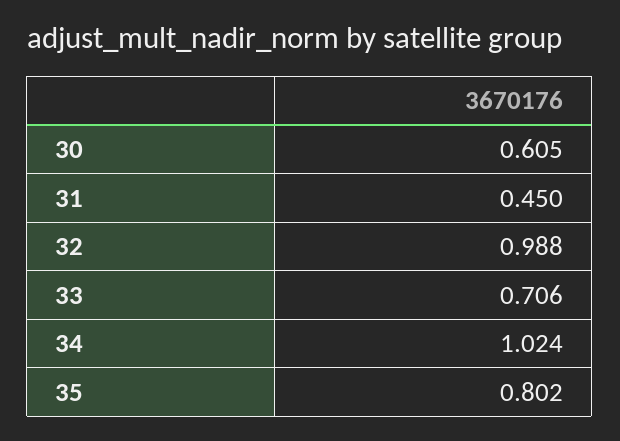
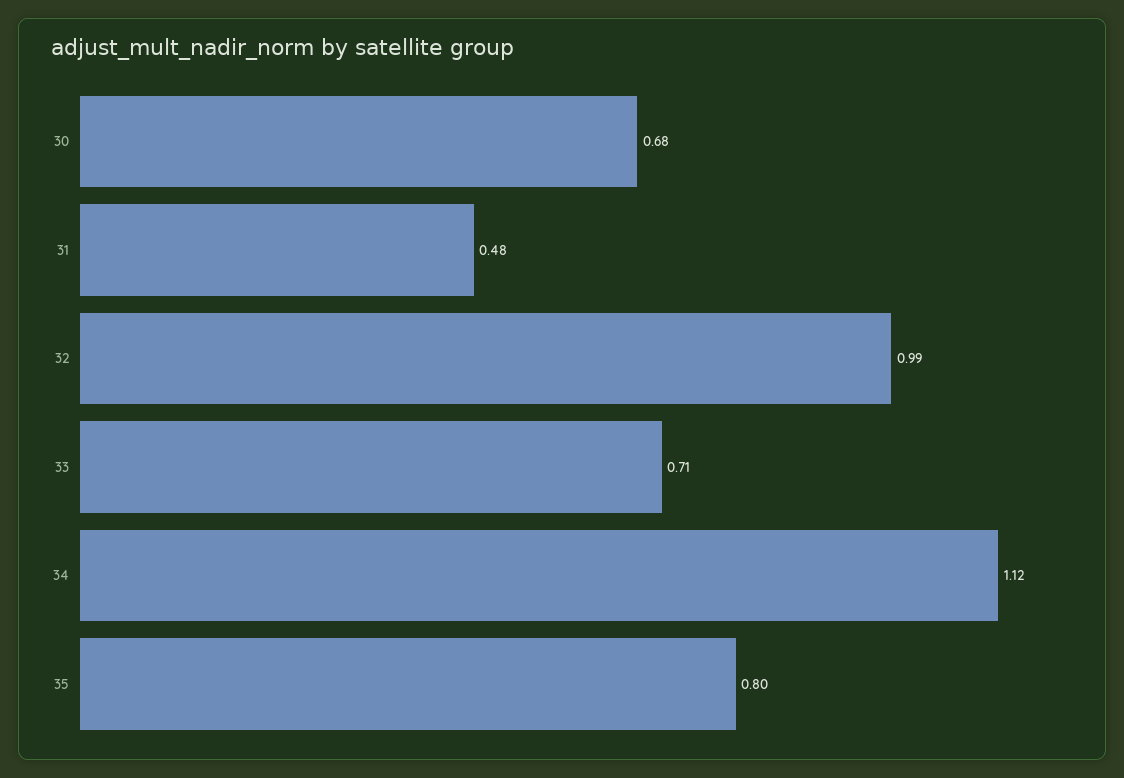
30: 0.605 -> 0.68
31: 0.45 -> 0.48
34: 1.024 -> 1.12

